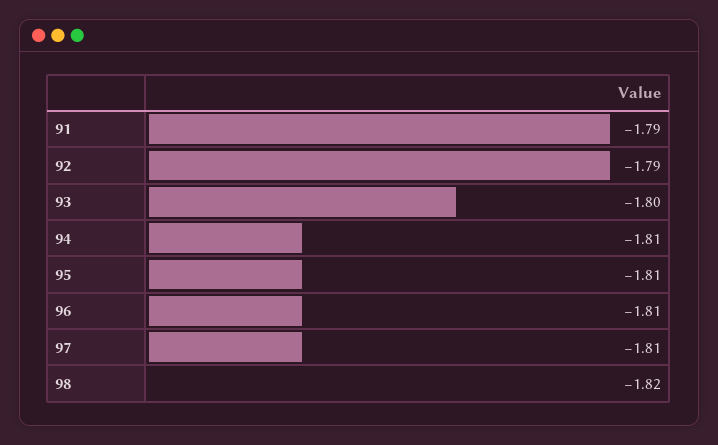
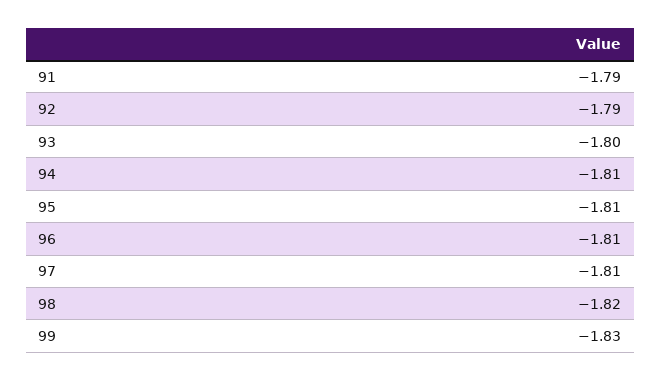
99: none -> -1.83

